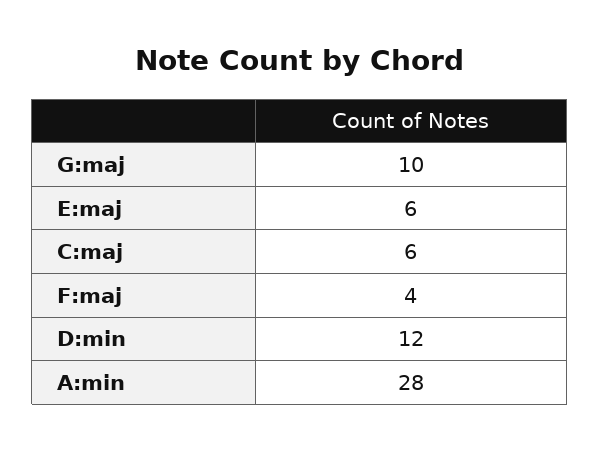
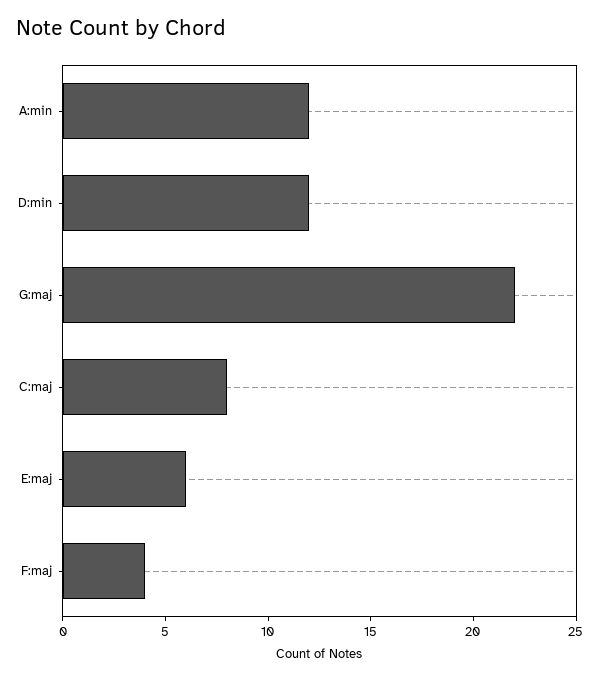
G:maj: 10 -> 22
C:maj: 6 -> 8
A:min: 28 -> 12

